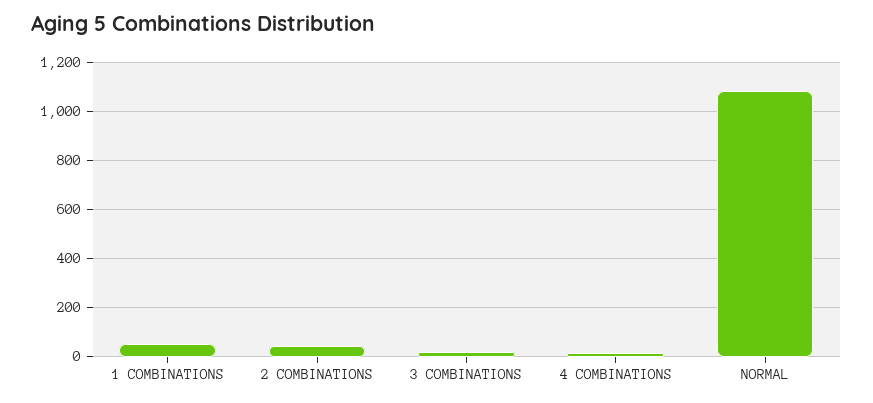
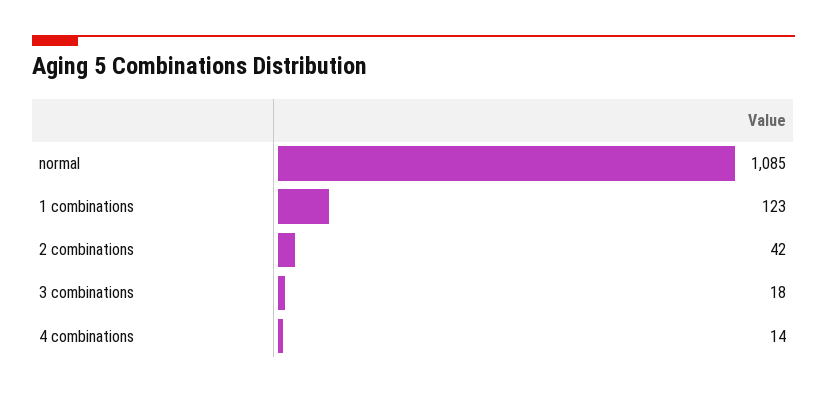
1 COMBINATIONS: 50 -> 123

